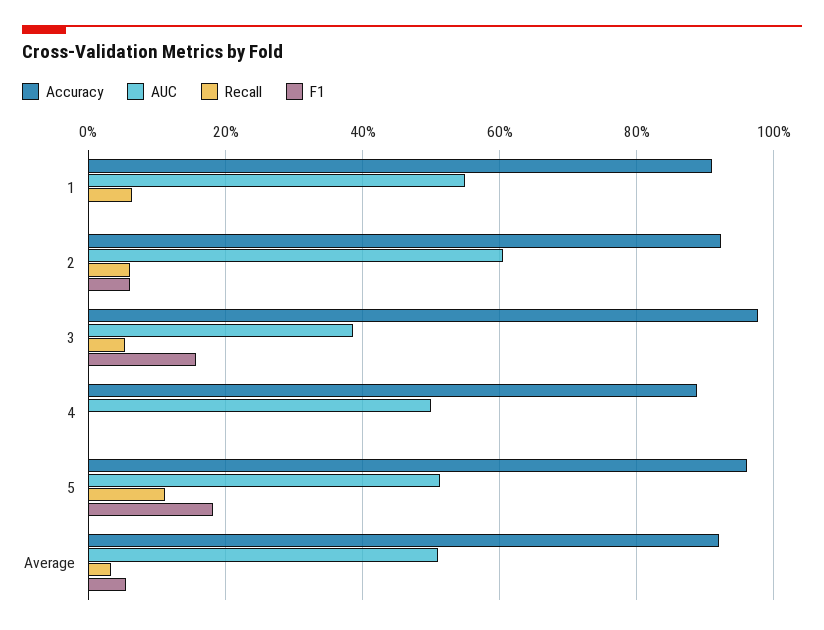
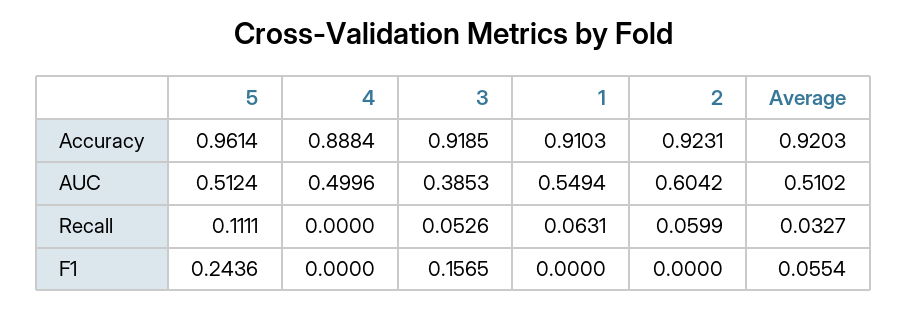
F1, 2: 0.06 -> 0
Accuracy, 3: 0.98 -> 0.9185
F1, 5: 0.18 -> 0.2436

